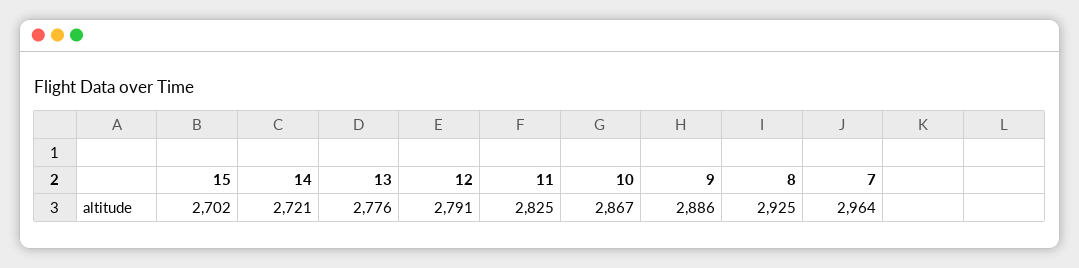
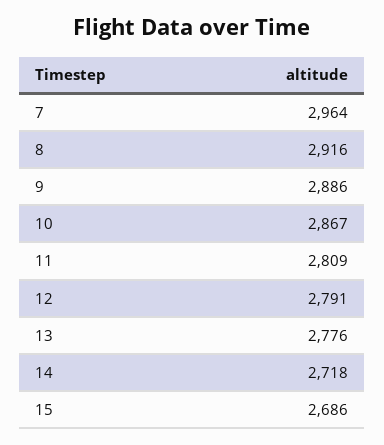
15: 2702 -> 2686
14: 2721 -> 2718
11: 2825 -> 2809
8: 2925 -> 2916

